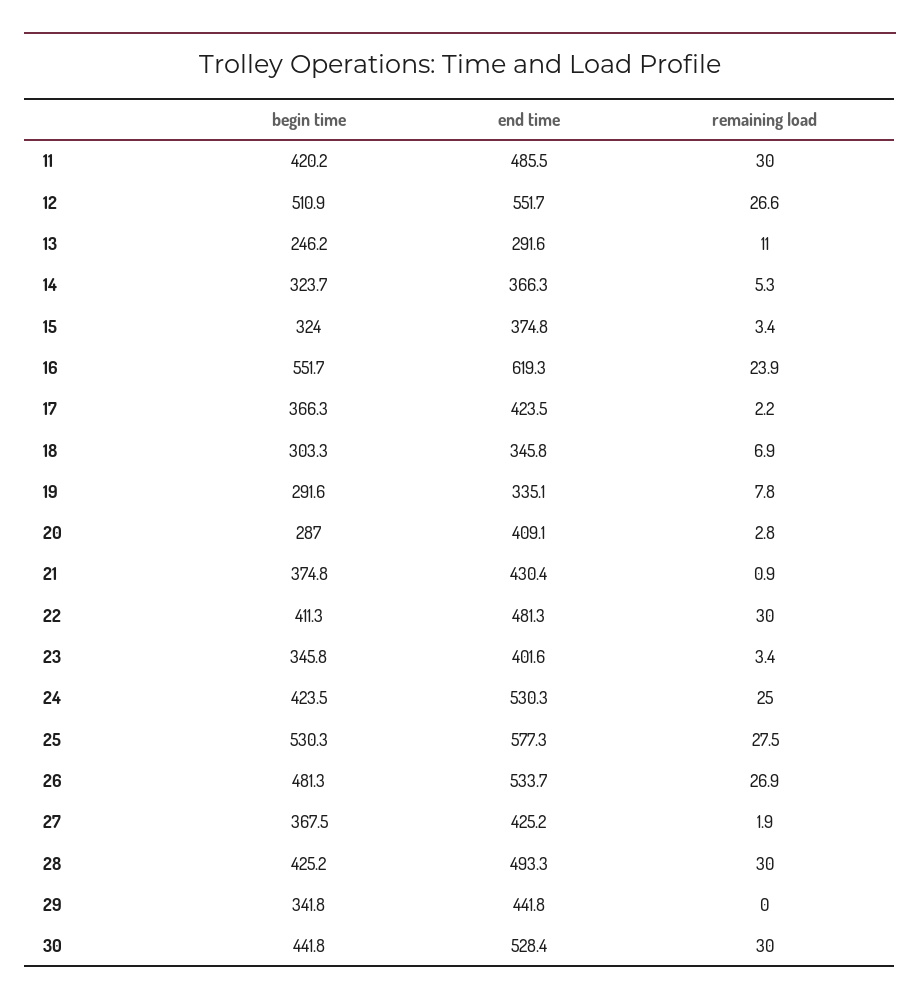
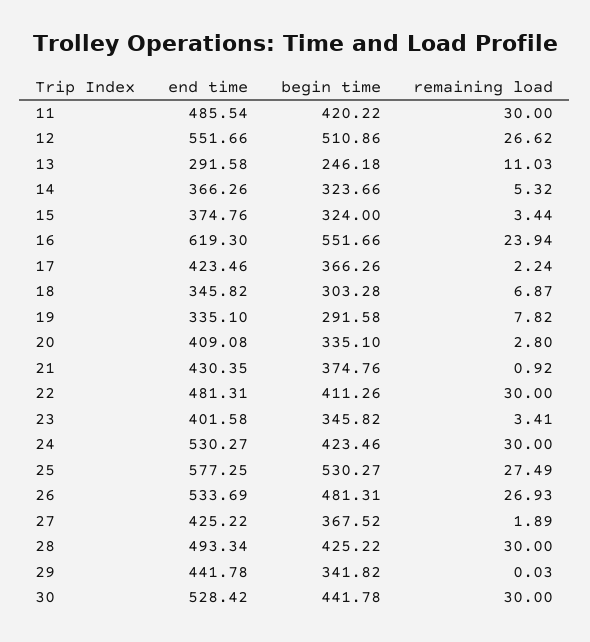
begin time, 20: 287 -> 335.1
remaining load, 24: 25 -> 30

